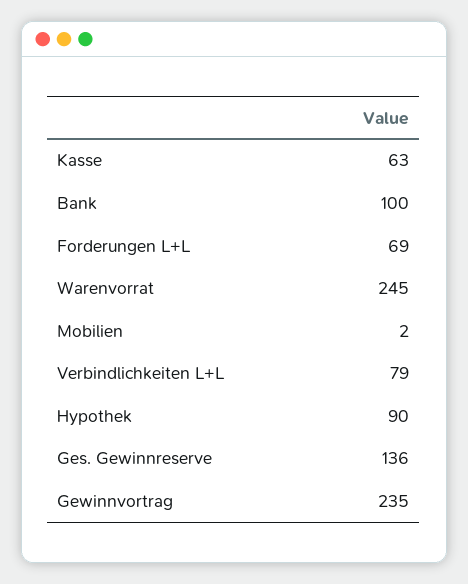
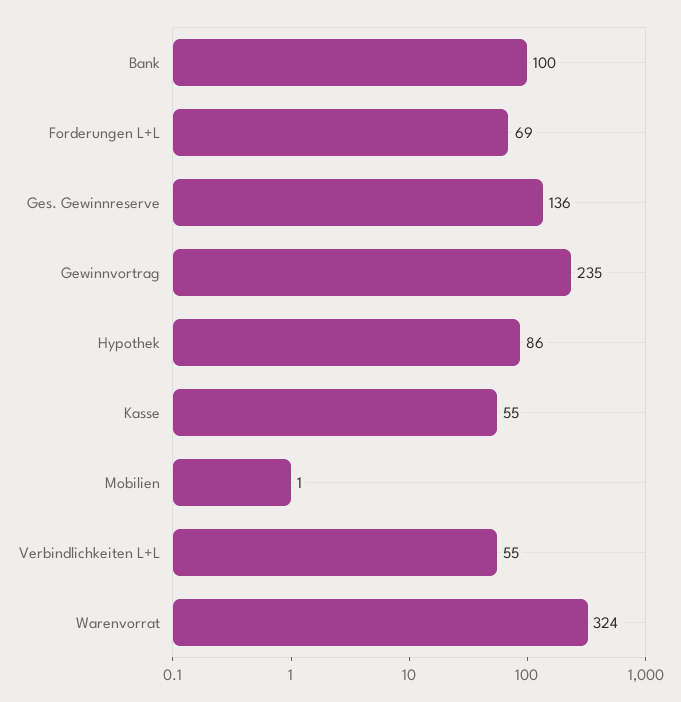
Kasse: 63 -> 55
Warenvorrat: 245 -> 324
Mobilien: 2 -> 1
Verbindlichkeiten L+L: 79 -> 55
Hypothek: 90 -> 86

